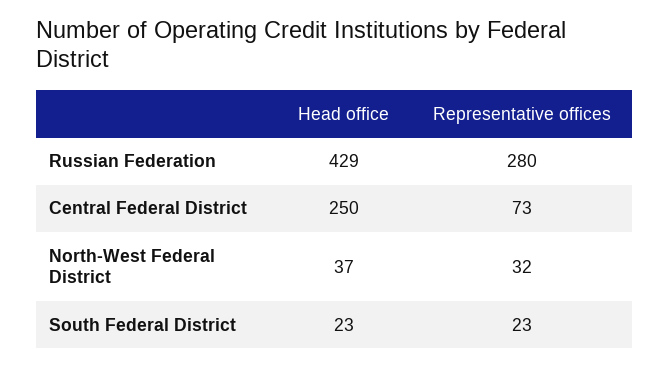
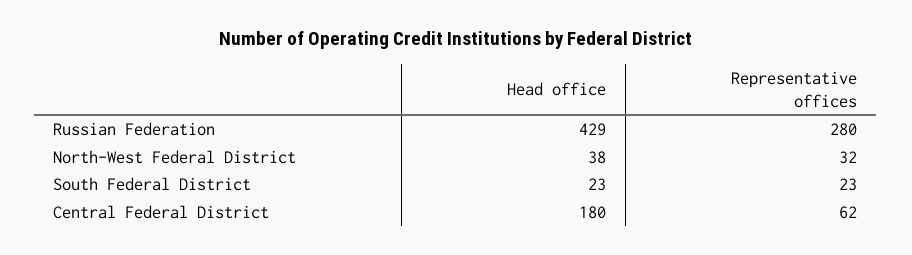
Head office, Central Federal District: 250 -> 180
Representative offices, Central Federal District: 73 -> 62
Head office, North-West Federal District: 37 -> 38

